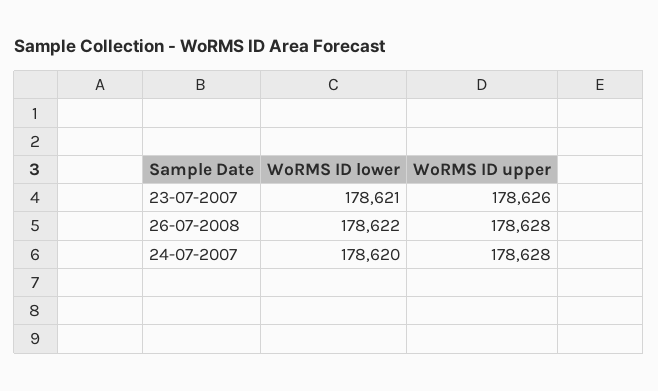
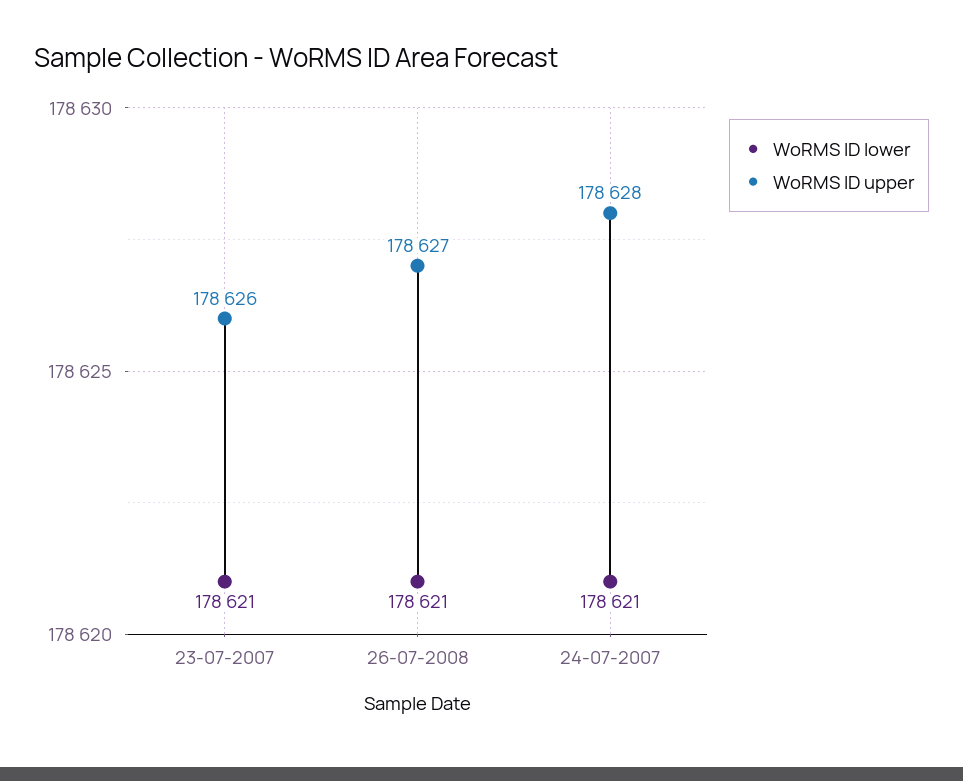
WoRMS ID lower, 26-07-2008: 178622 -> 178621
WoRMS ID upper, 26-07-2008: 178628 -> 178627
WoRMS ID lower, 24-07-2007: 178620 -> 178621

